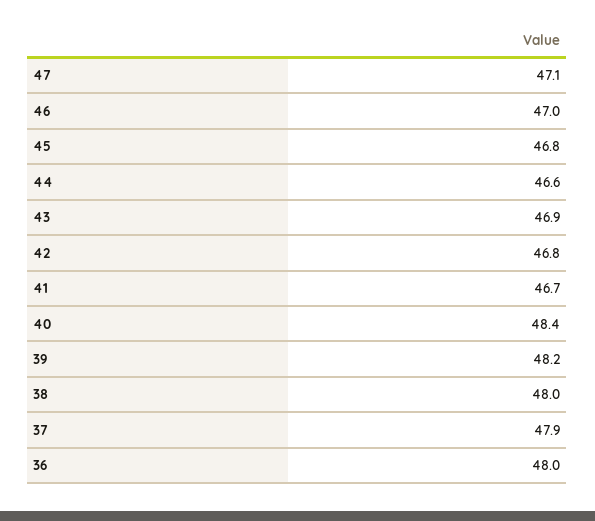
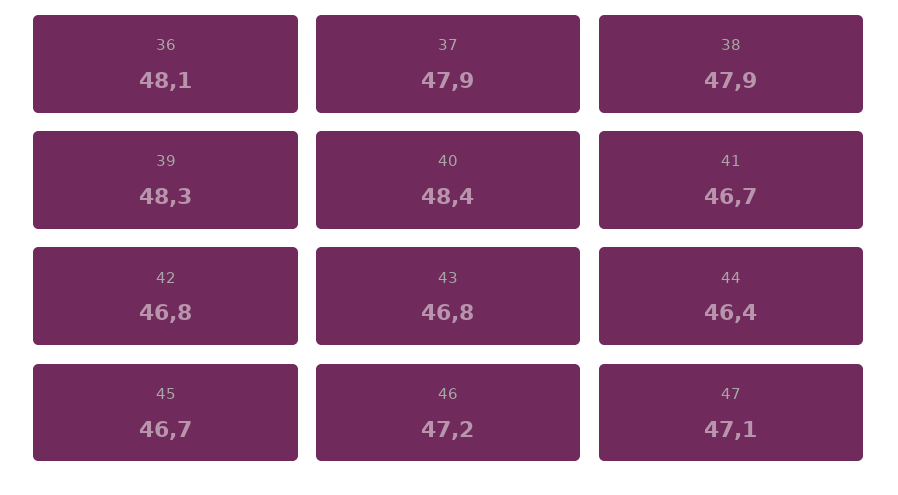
46: 47 -> 47.2
45: 46.8 -> 46.7
44: 46.6 -> 46.4
43: 46.9 -> 46.8
39: 48.2 -> 48.3
38: 48 -> 47.9
36: 48 -> 48.1

